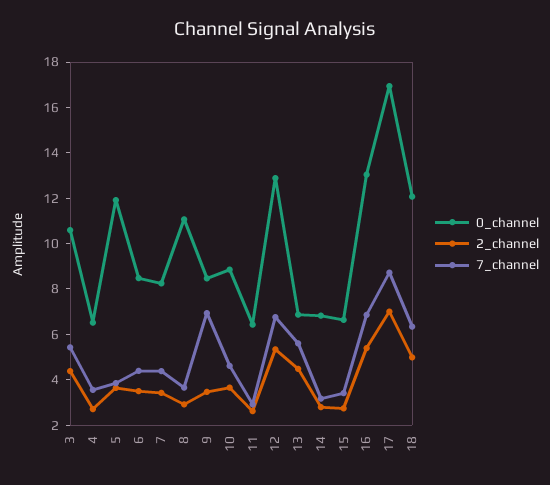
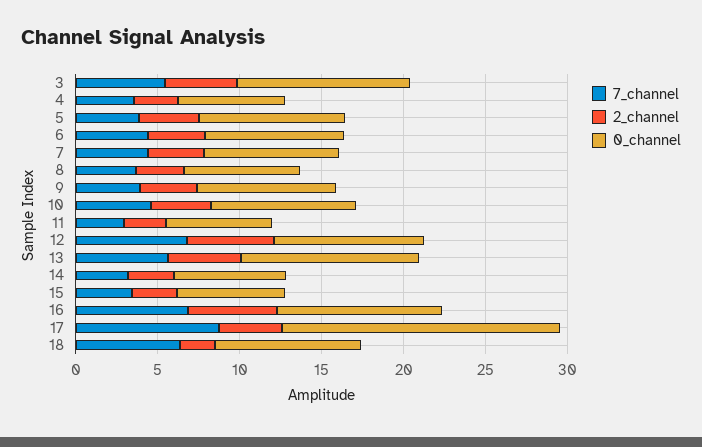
0_channel, 5: 12 -> 9
0_channel, 8: 11 -> 7
7_channel, 9: 7 -> 4
0_channel, 12: 13 -> 9
0_channel, 13: 7 -> 11
0_channel, 16: 13 -> 10
2_channel, 17: 7 -> 4
0_channel, 18: 12 -> 9
2_channel, 18: 5 -> 2

